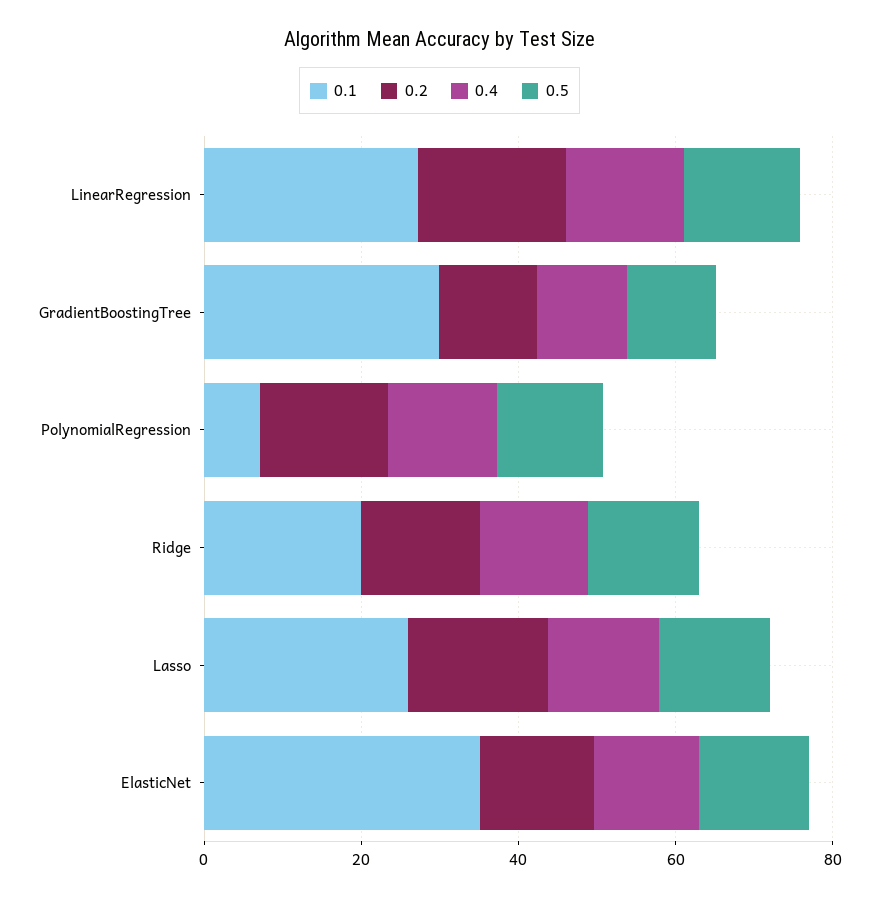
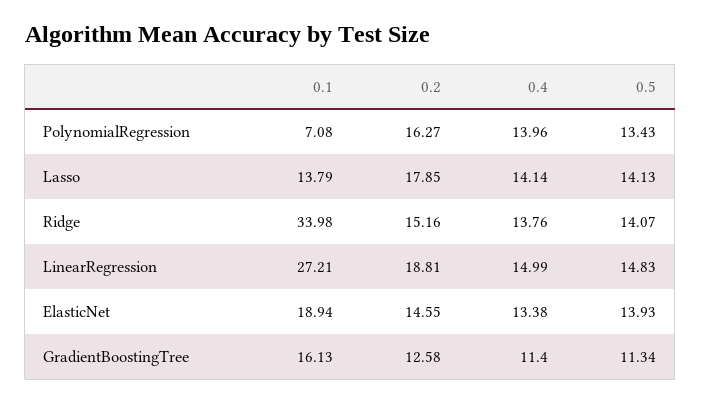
0.1, GradientBoostingTree: 30 -> 16.13
0.1, Ridge: 20 -> 33.98
0.1, Lasso: 25 -> 13.79
0.1, ElasticNet: 35 -> 18.94

